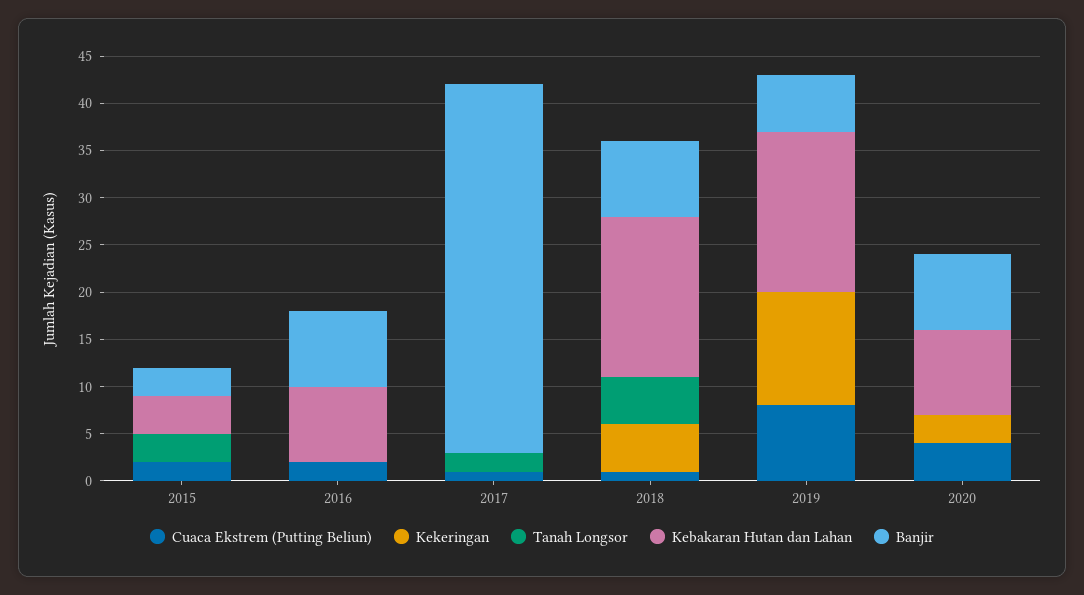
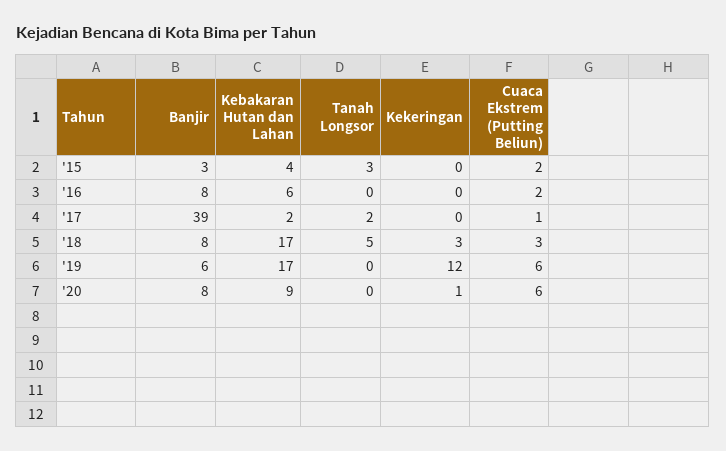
Kebakaran Hutan dan Lahan, 2016: 8 -> 6
Kebakaran Hutan dan Lahan, 2017: 0 -> 2
Cuaca Ekstrem (Putting Beliun), 2018: 1 -> 3
Kekeringan, 2018: 5 -> 3
Cuaca Ekstrem (Putting Beliun), 2019: 8 -> 6
Cuaca Ekstrem (Putting Beliun), 2020: 4 -> 6
Kekeringan, 2020: 3 -> 1

